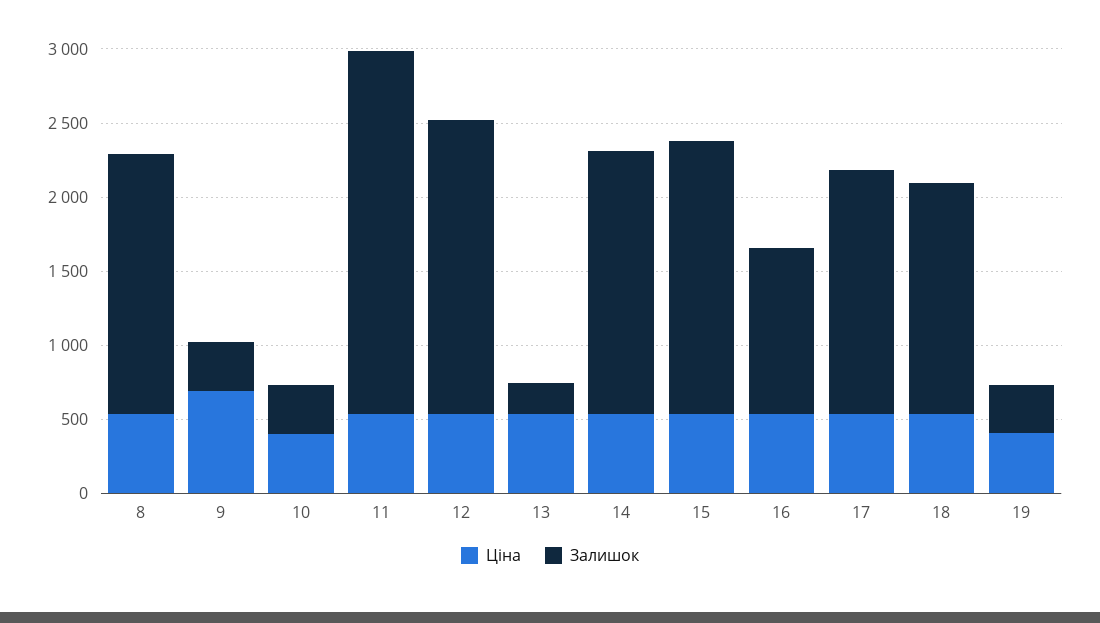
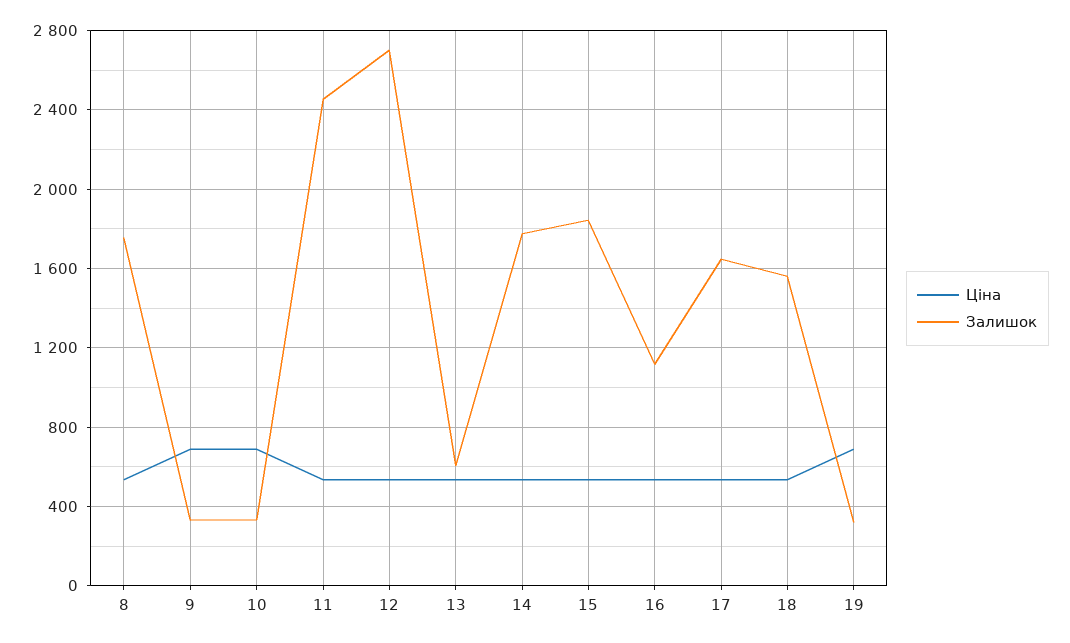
Ціна, 10: 400 -> 700
Залишок, 12: 2000 -> 2700
Залишок, 13: 200 -> 600
Ціна, 19: 400 -> 700

